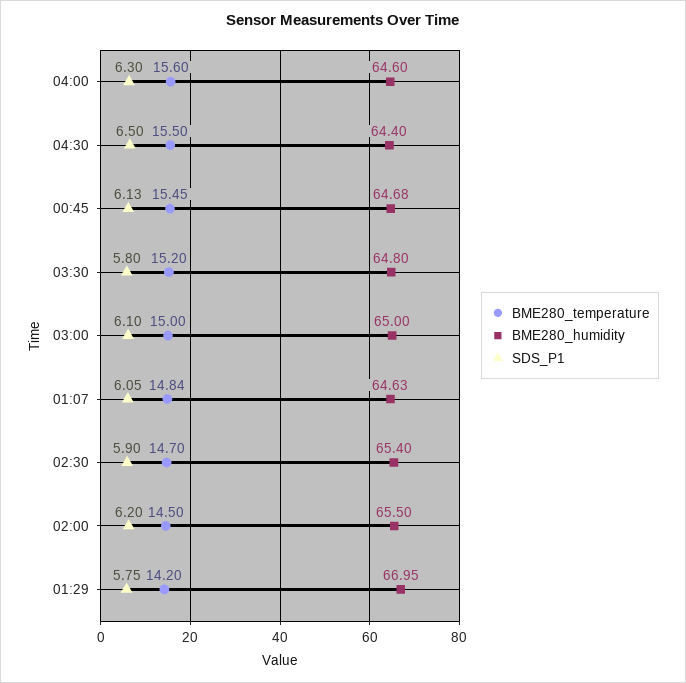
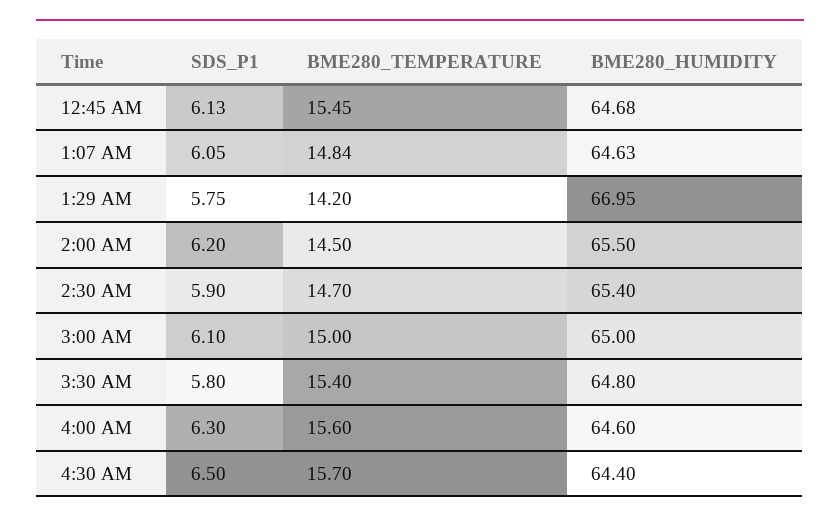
BME280_temperature, 04:30: 15.5 -> 15.7
BME280_temperature, 03:30: 15.2 -> 15.4

